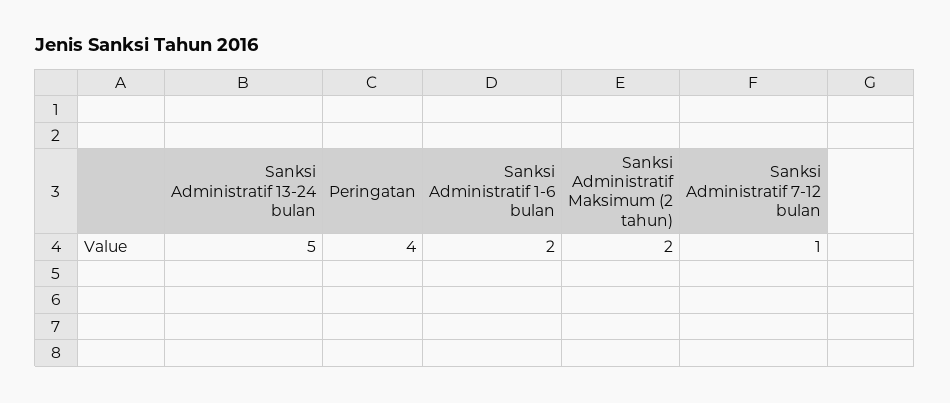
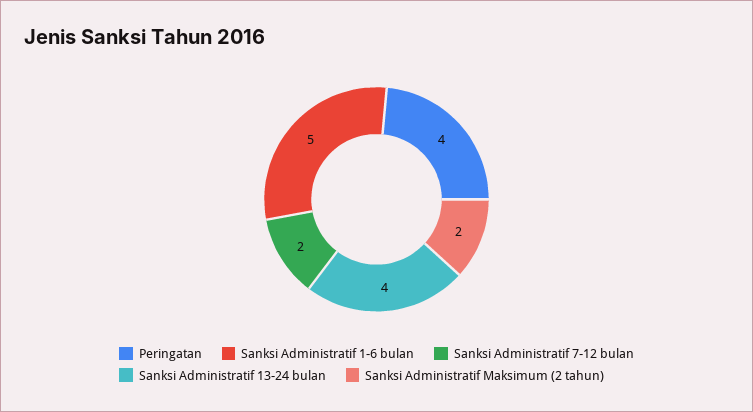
Sanksi Administratif 13-24 bulan: 5 -> 4
Sanksi Administratif 1-6 bulan: 2 -> 5
Sanksi Administratif 7-12 bulan: 1 -> 2

